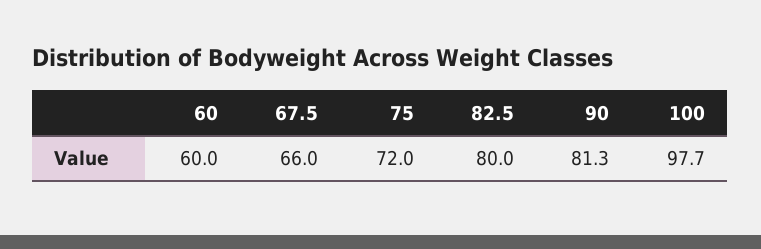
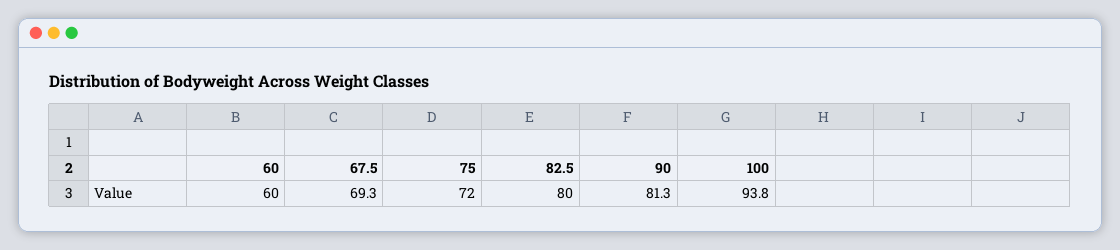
67.5: 66 -> 69.3
100: 97.7 -> 93.8

